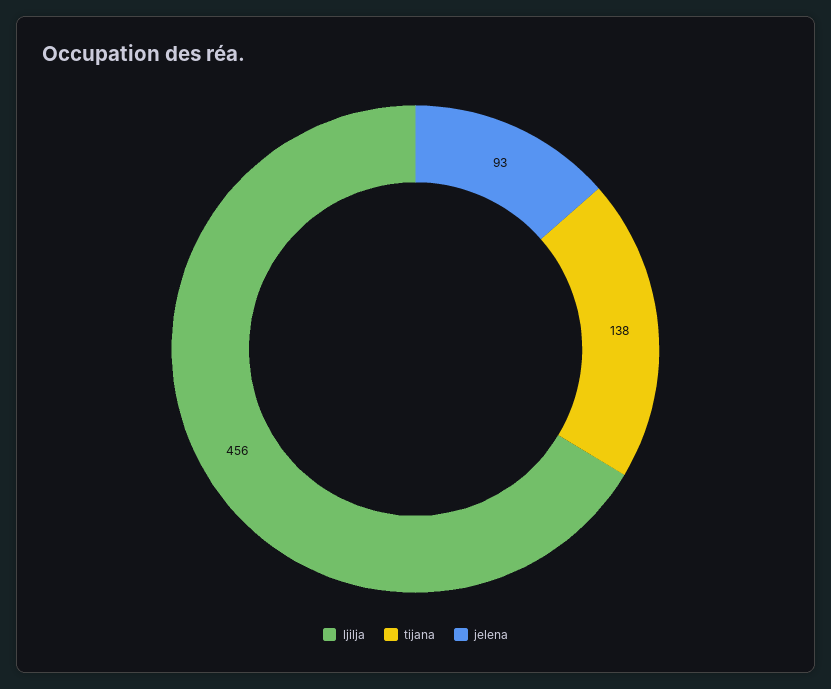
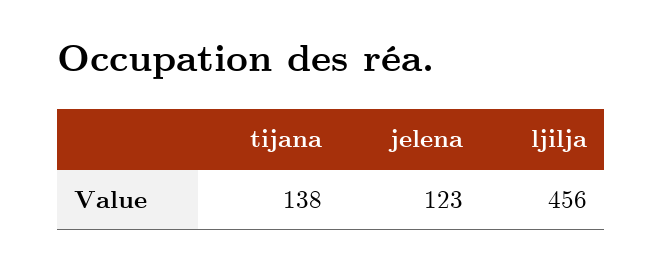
jelena: 93 -> 123

